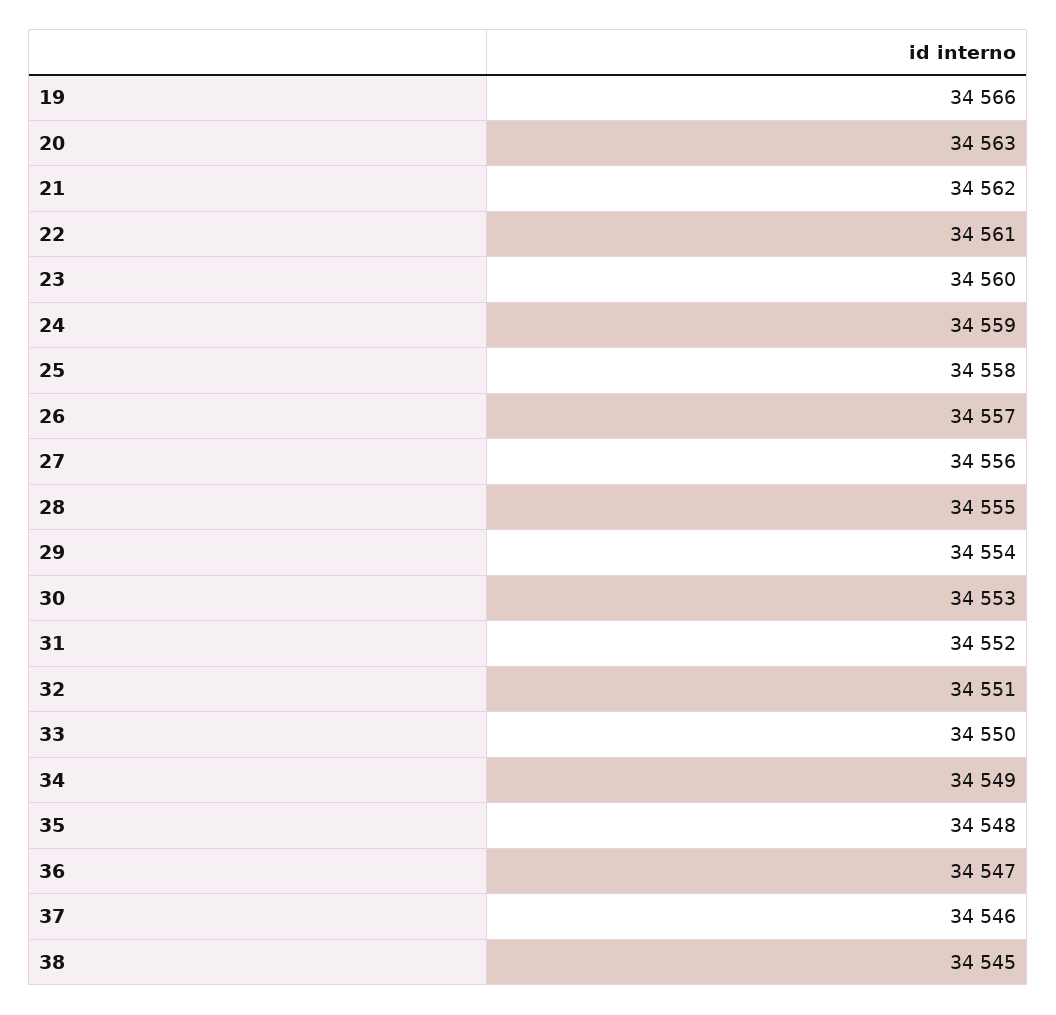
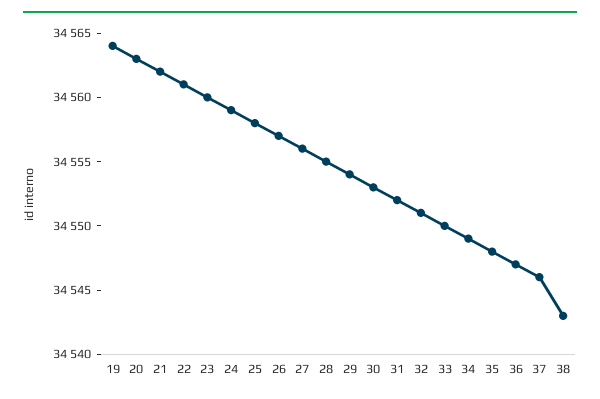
19: 34566 -> 34564
38: 34545 -> 34543

